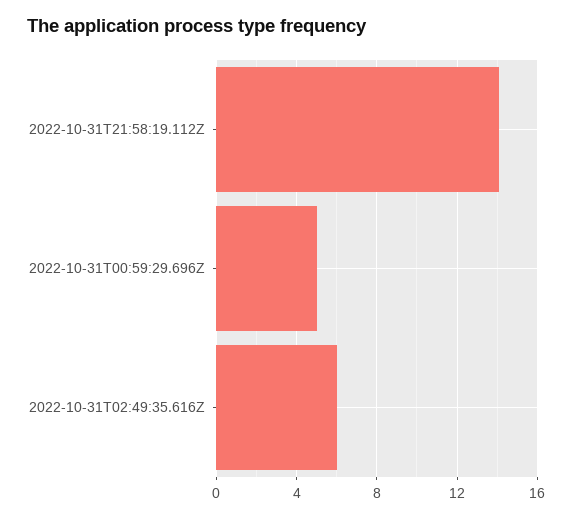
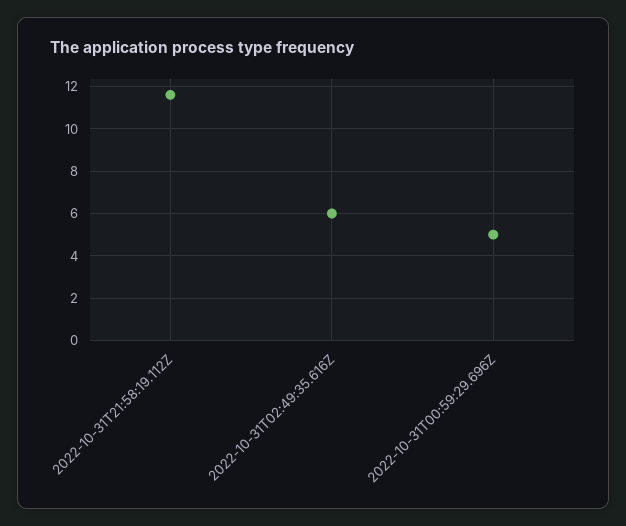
2022-10-31T21:58:19.112Z: 14 -> 11.5

